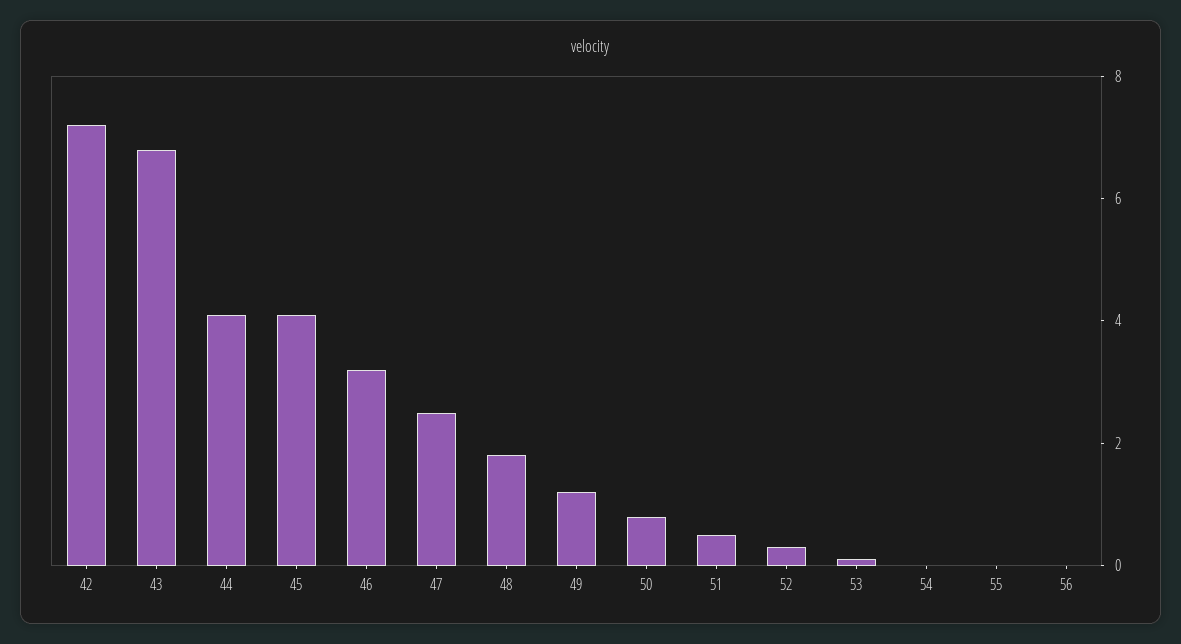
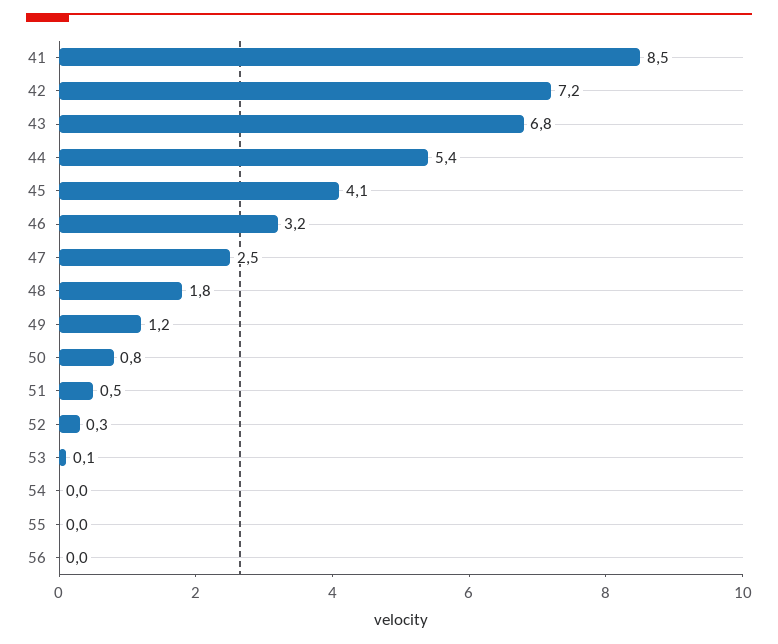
44: 4 -> 5.4
41: none -> 8.5

